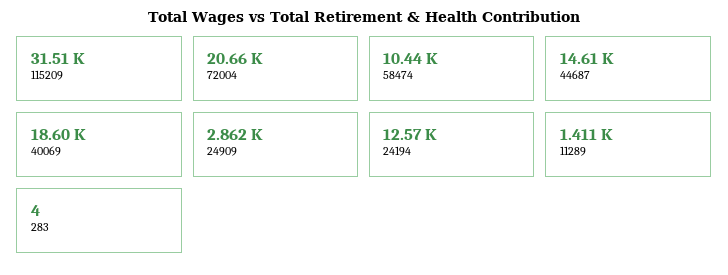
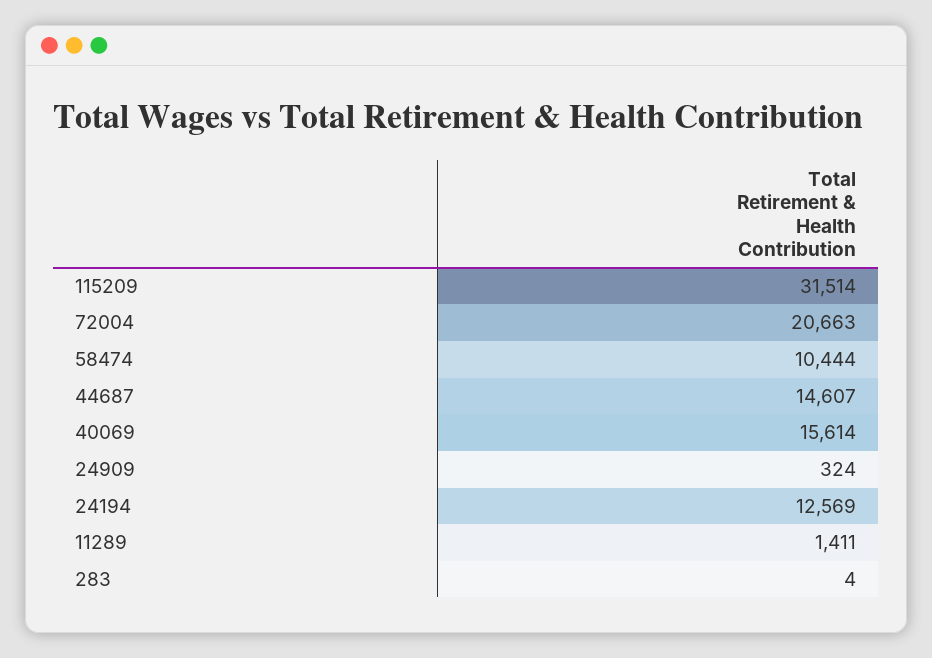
40069: 18600 -> 15614
24909: 2862 -> 324

